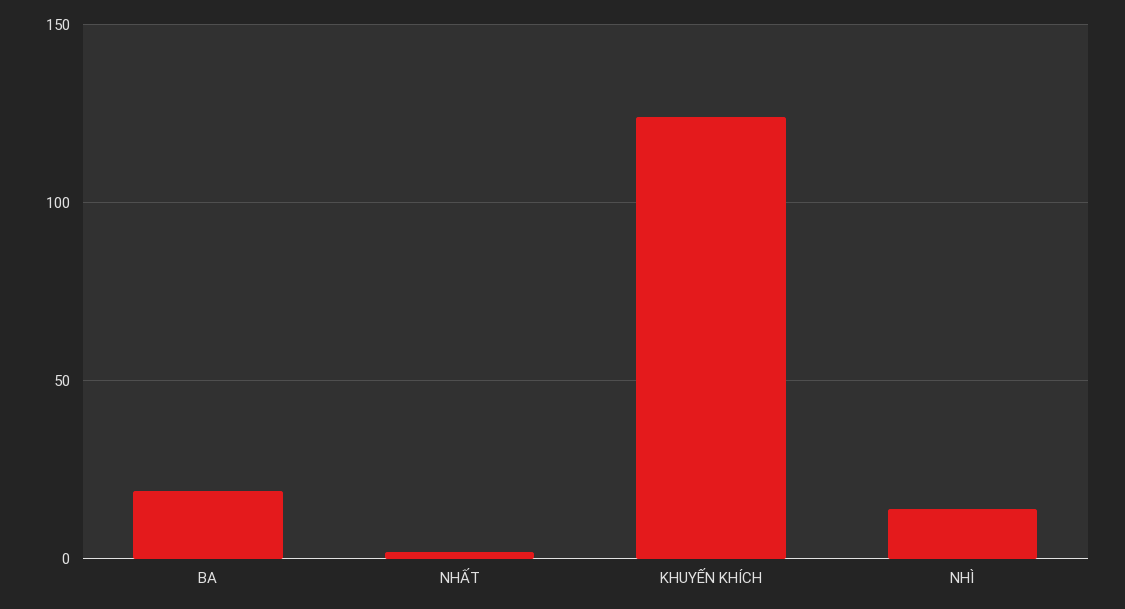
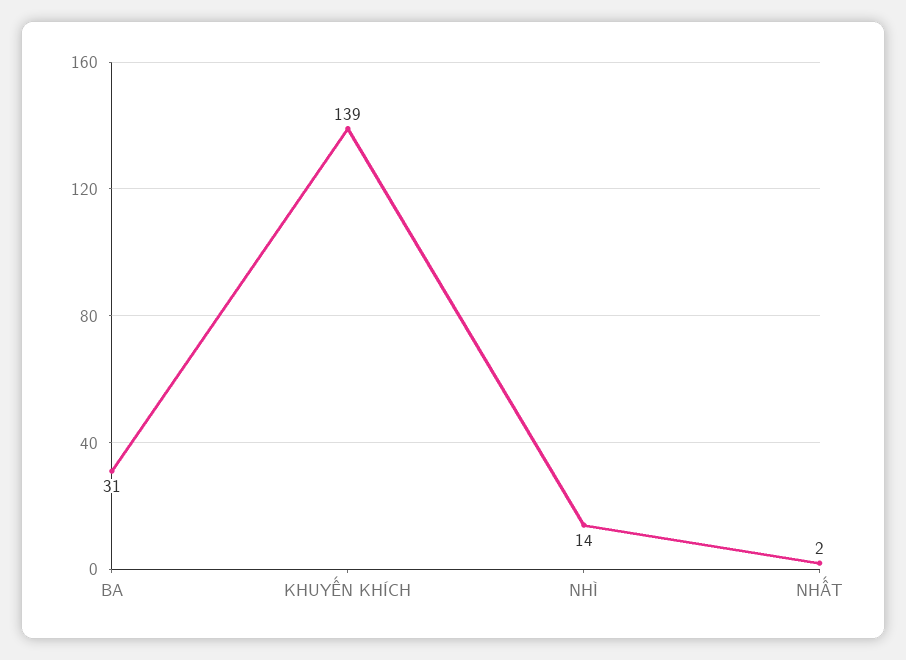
BA: 20 -> 31
KHUYẾN KHÍCH: 125 -> 139

